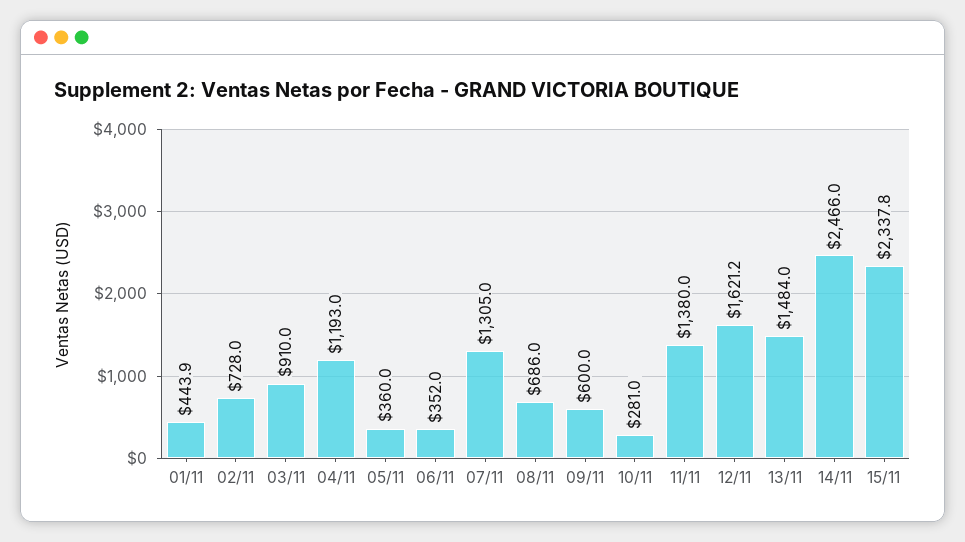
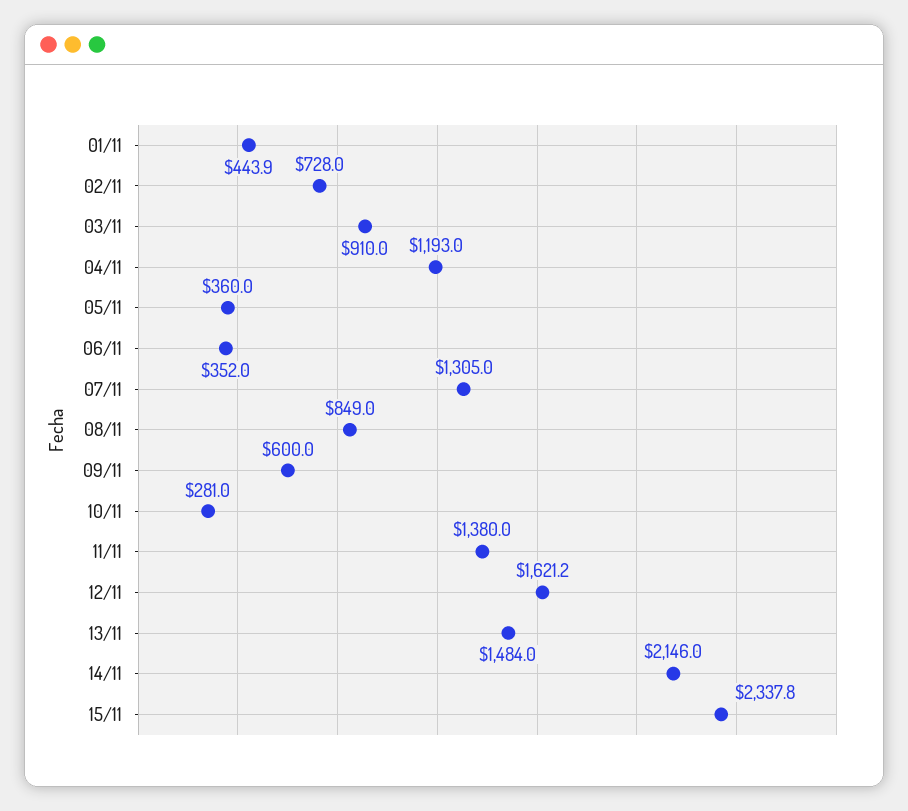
08/11: 686 -> 849
14/11: 2466 -> 2146

